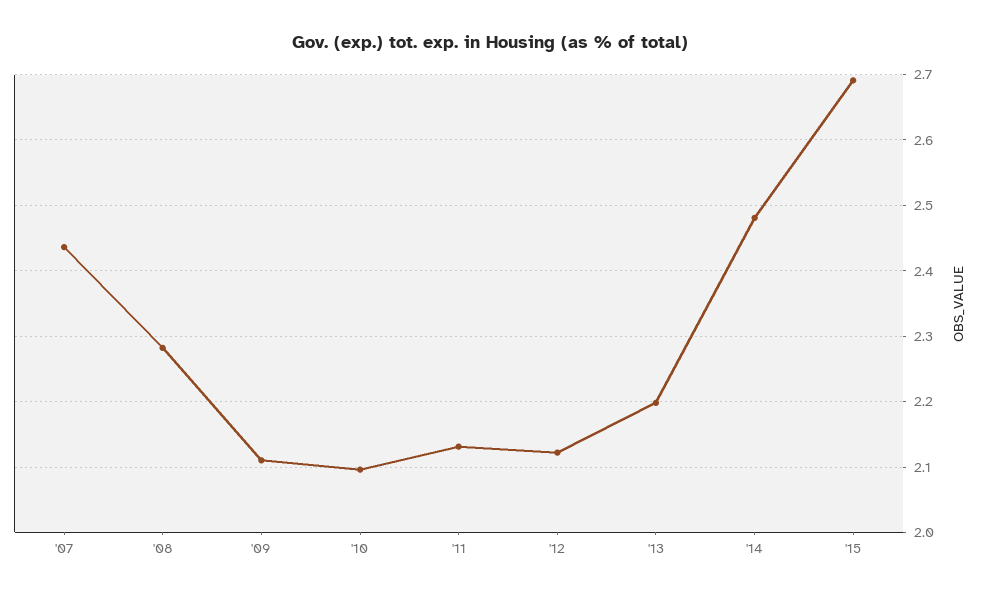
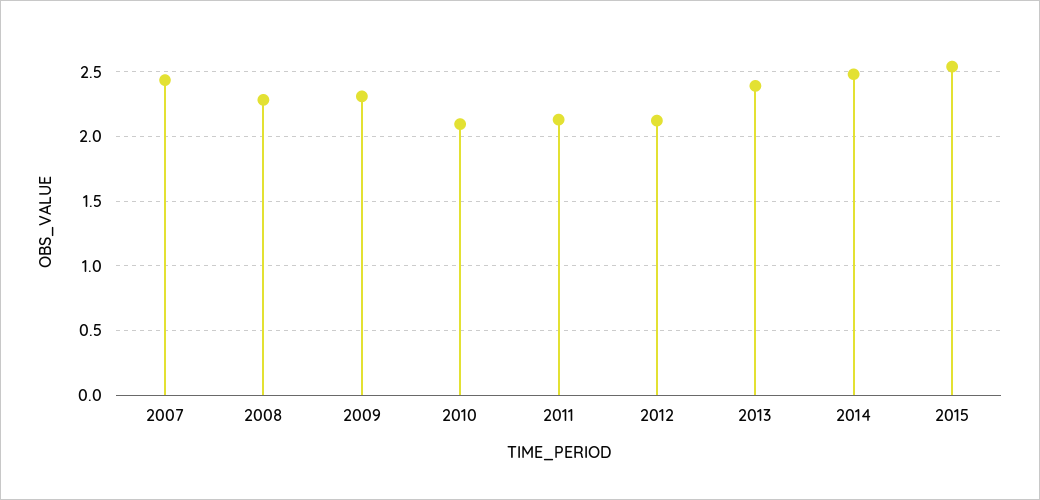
'09: 2.11 -> 2.3
'13: 2.2 -> 2.4
'15: 2.69 -> 2.55

